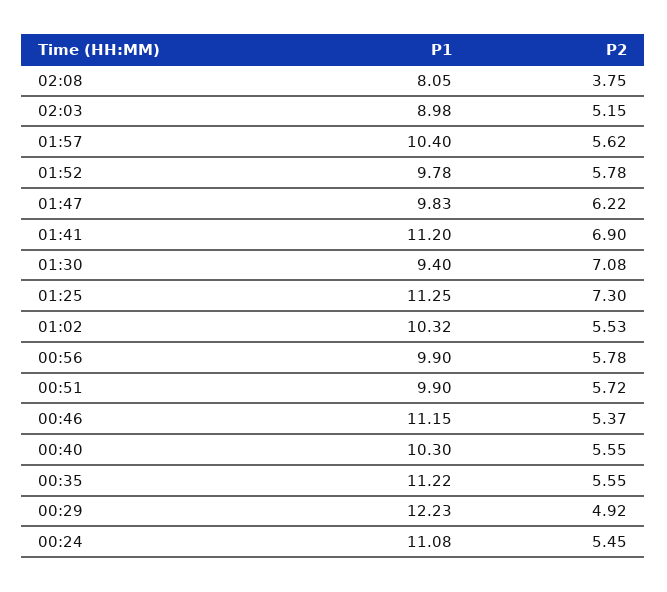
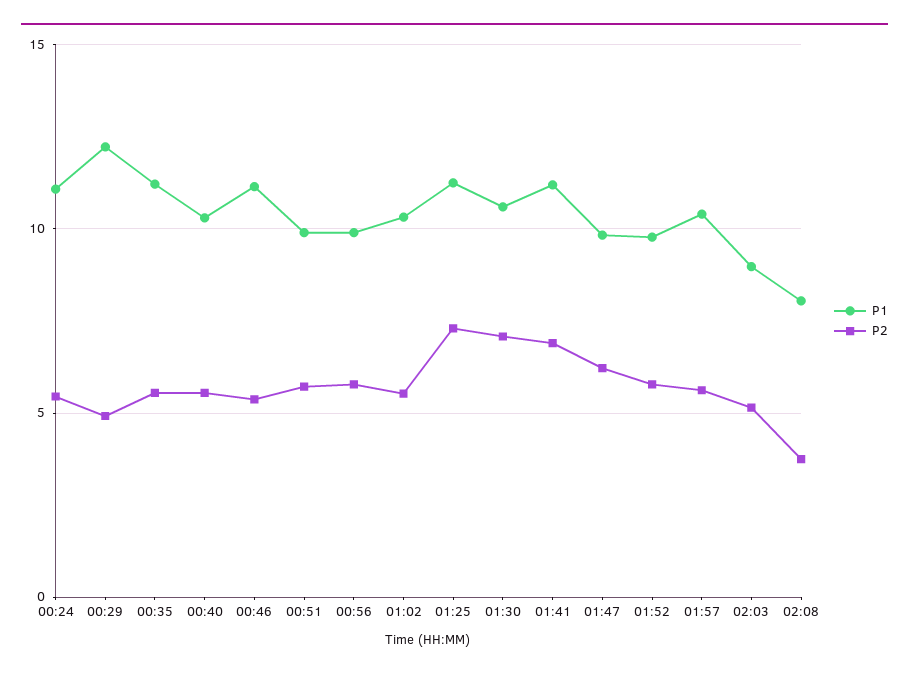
P1, 01:30: 9.4 -> 10.5

